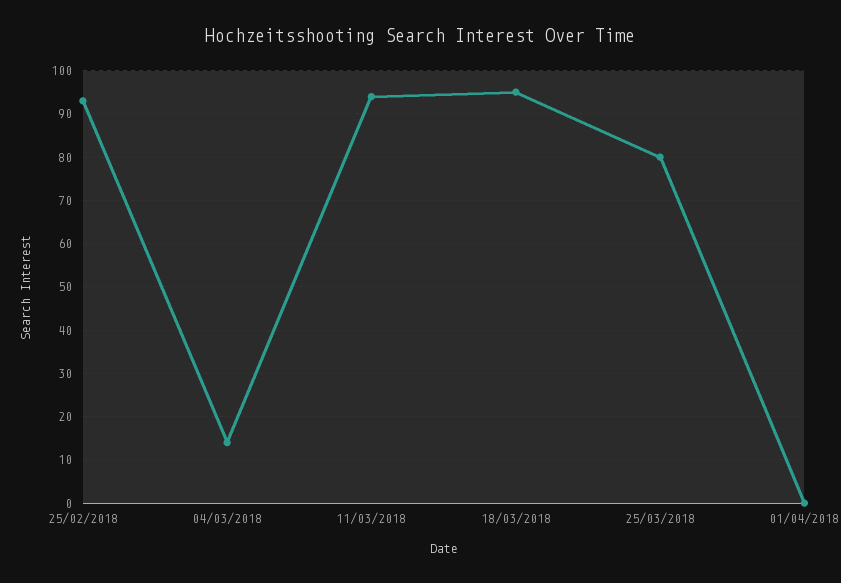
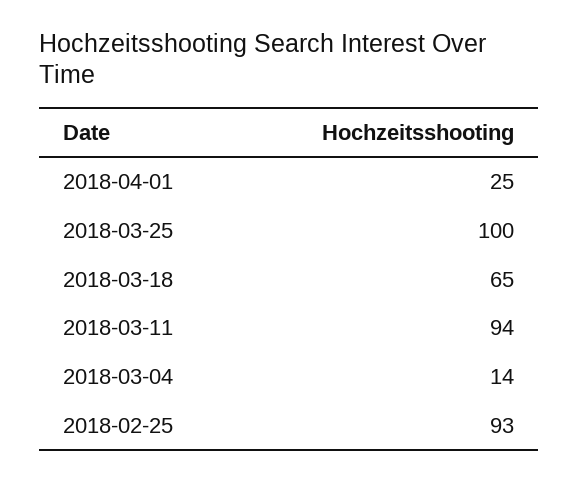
18/03/2018: 95 -> 65
25/03/2018: 80 -> 100
01/04/2018: 0 -> 25

